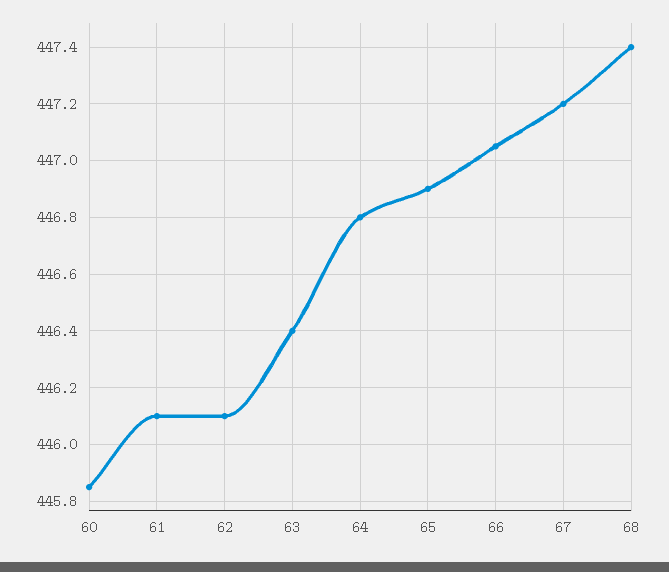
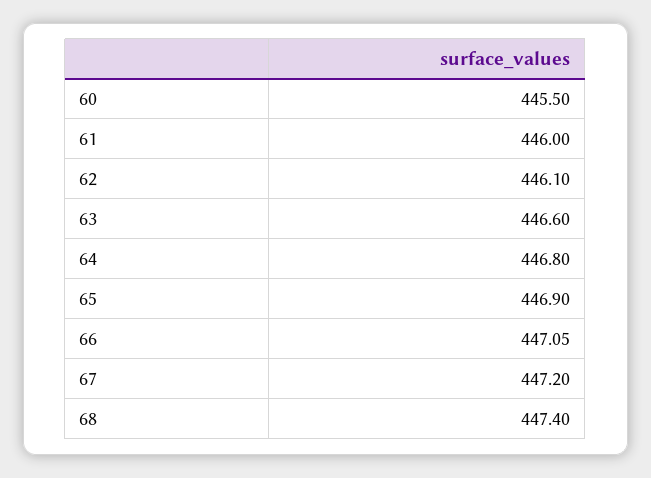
60: 445.85 -> 445.5
61: 446.1 -> 446
63: 446.4 -> 446.6

